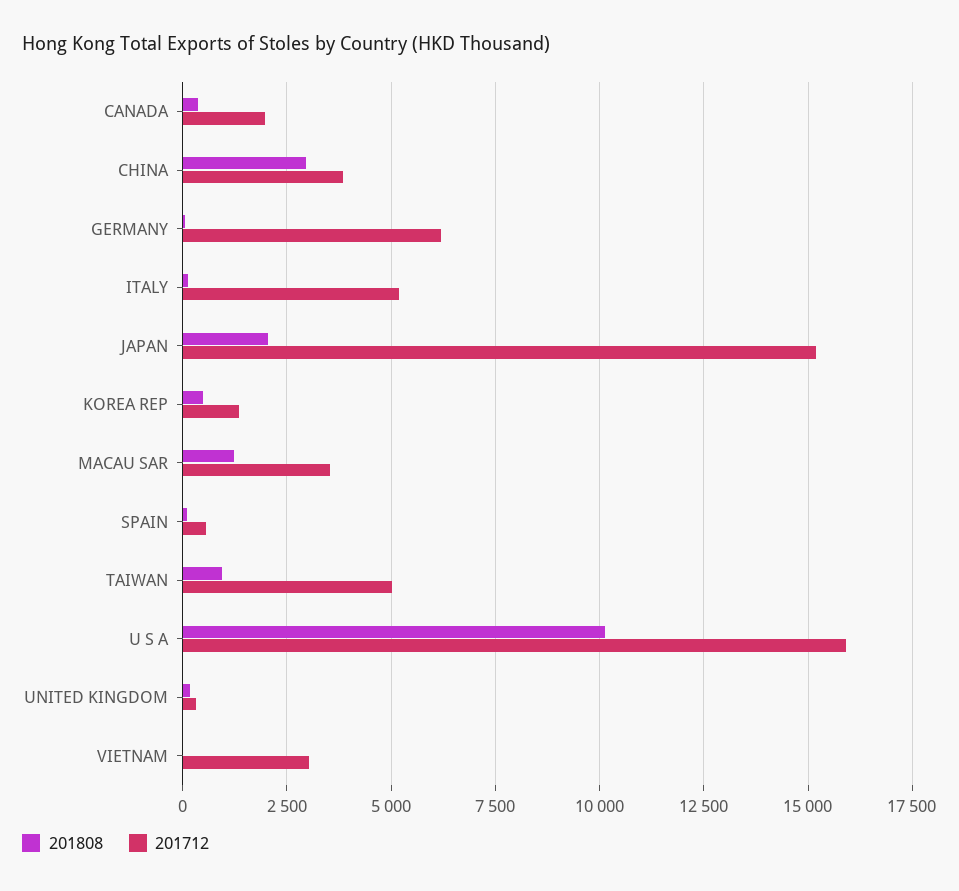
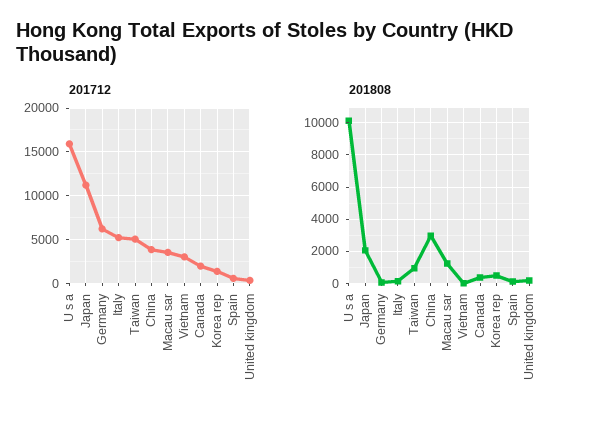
201712, JAPAN: 15250 -> 11000

